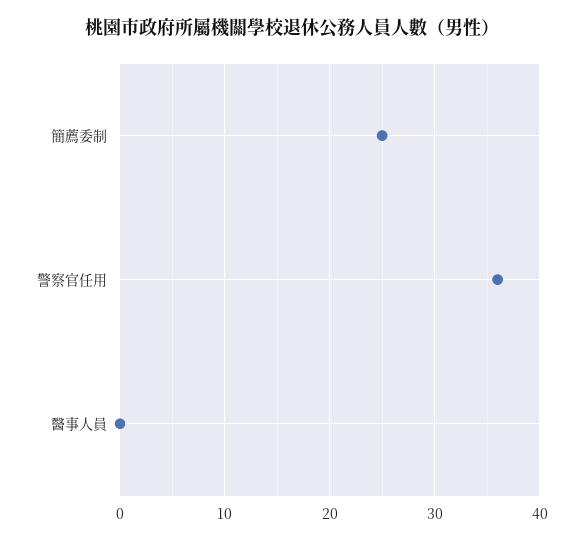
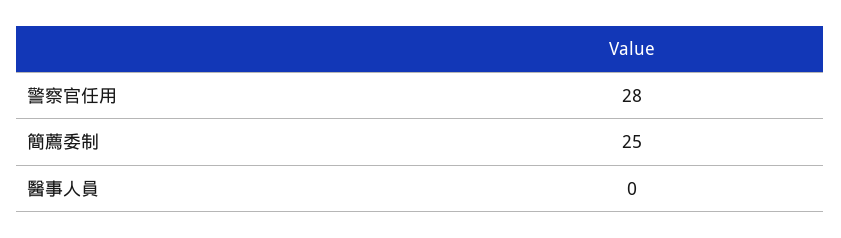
警察官任用: 36 -> 28

